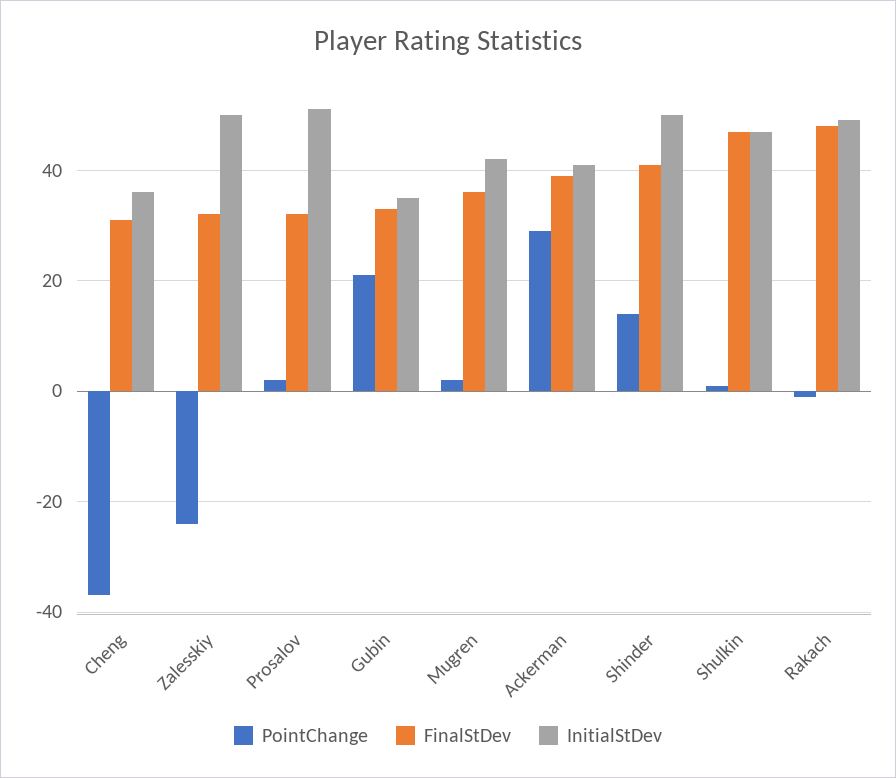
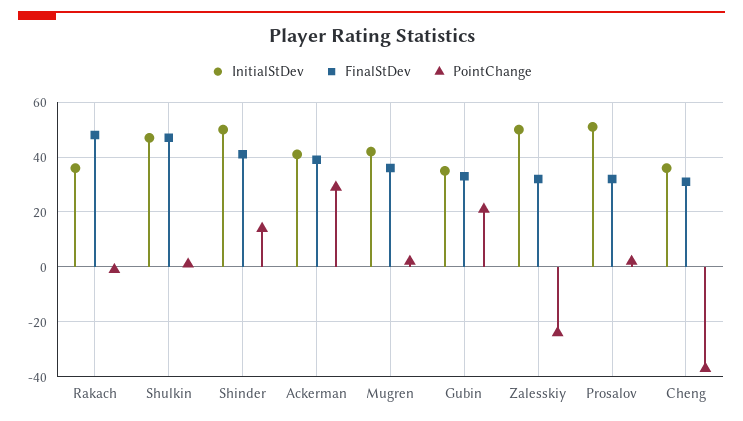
InitialStDev, Rakach: 50 -> 35

